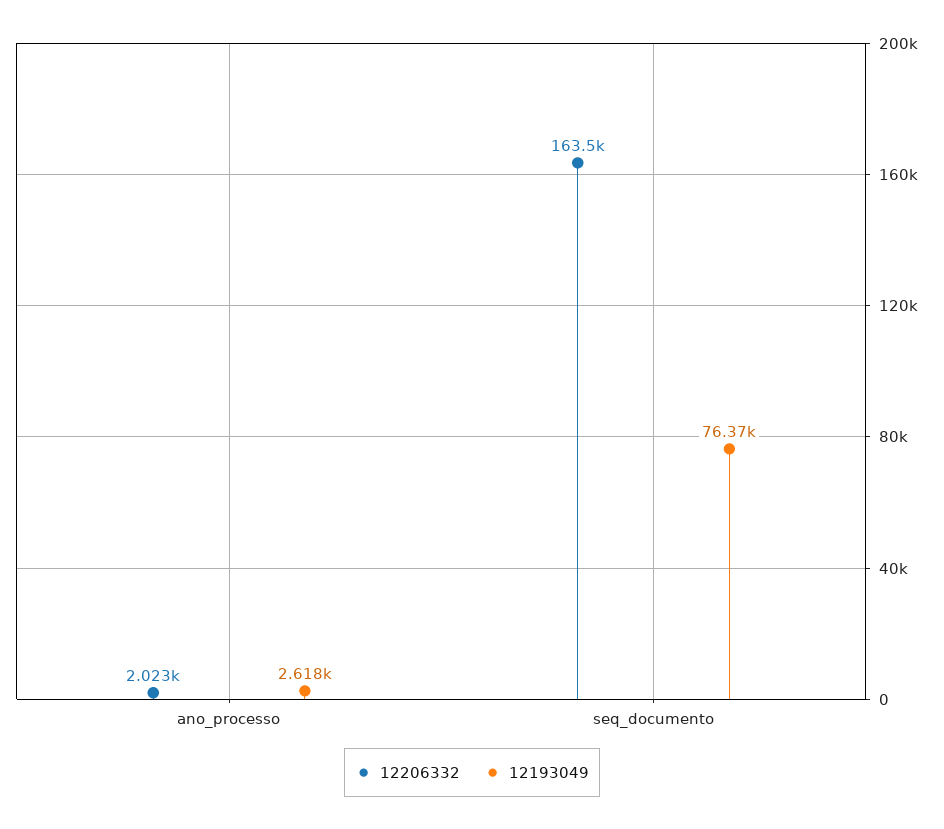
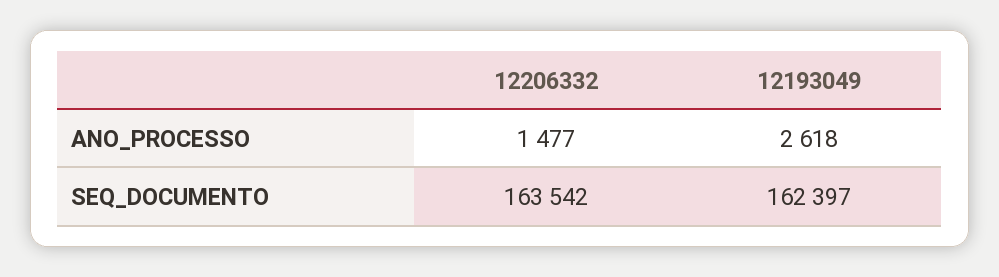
12206332, ano_processo: 2023 -> 1477
12193049, seq_documento: 76370 -> 162397

